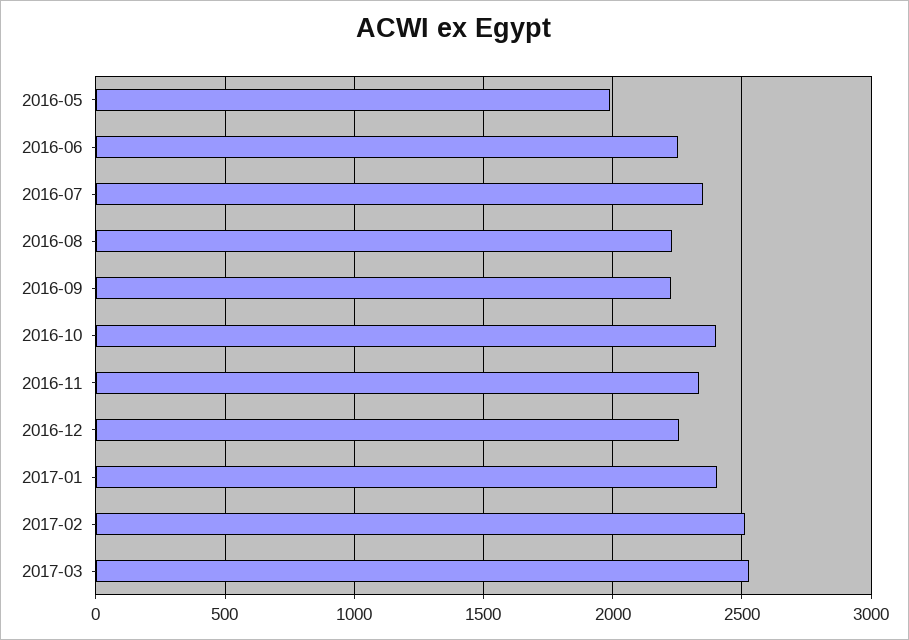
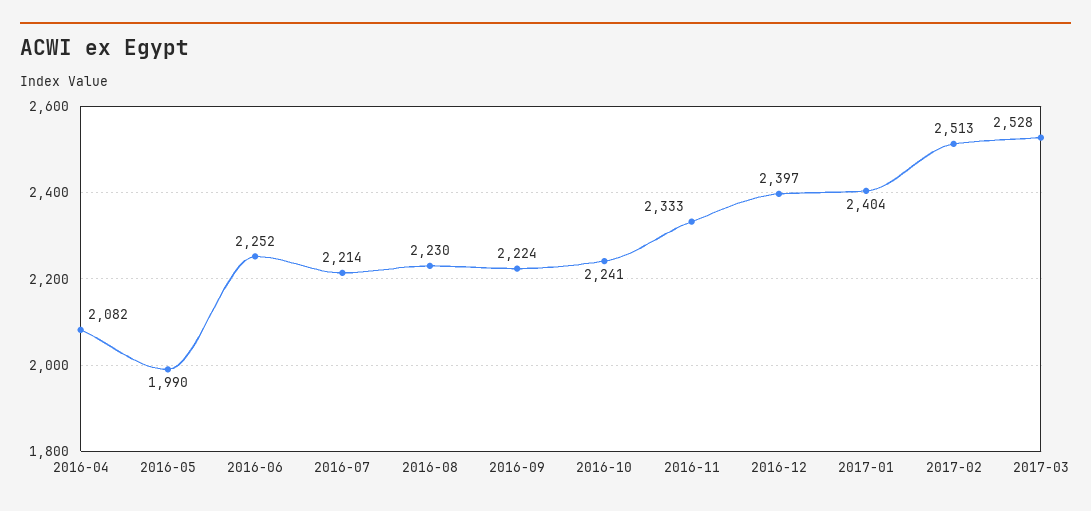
2016-07: 2350 -> 2214
2016-10: 2400 -> 2241
2016-12: 2250 -> 2397
2016-04: none -> 2082

